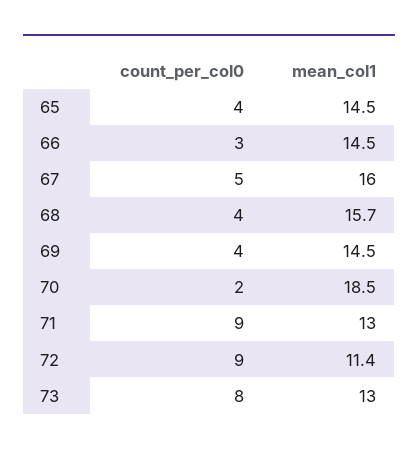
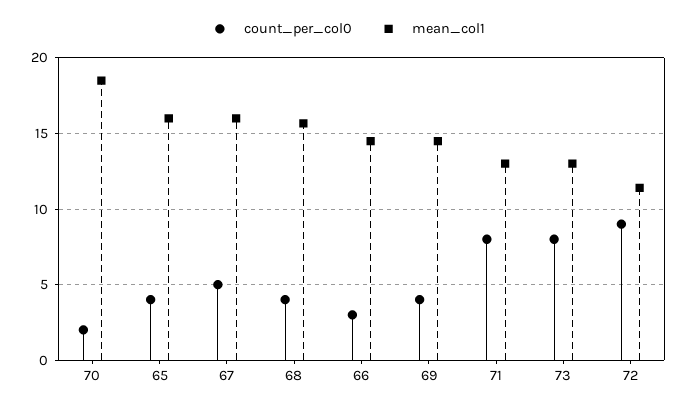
mean_col1, 65: 14.5 -> 16
count_per_col0, 71: 9 -> 8

